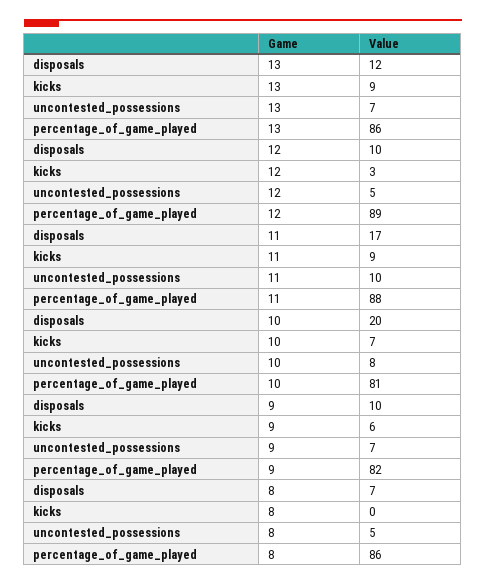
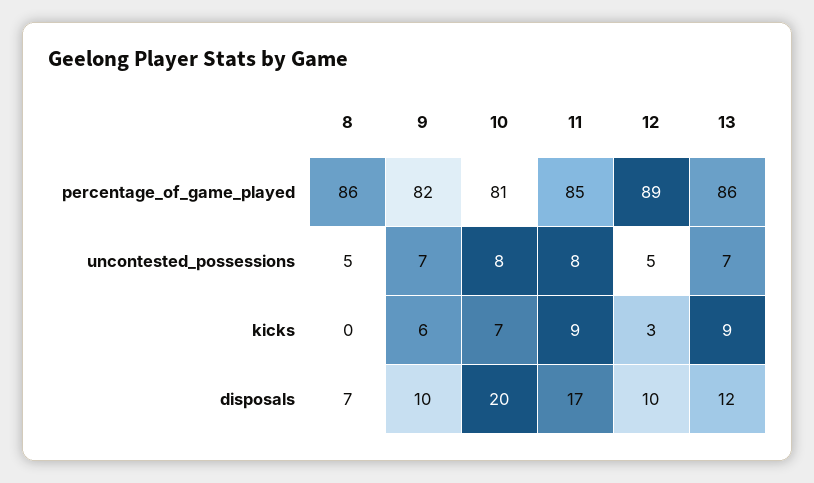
uncontested_possessions, 11: 10 -> 8
percentage_of_game_played, 11: 88 -> 85

